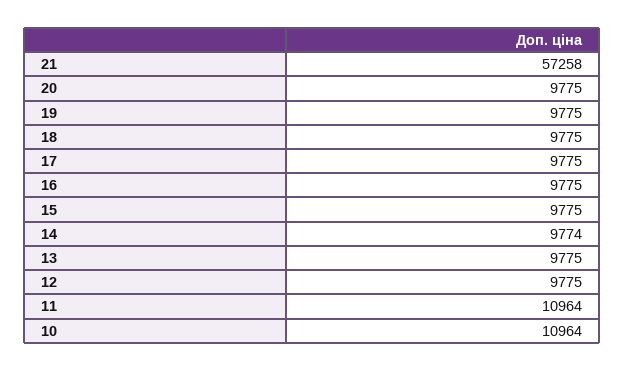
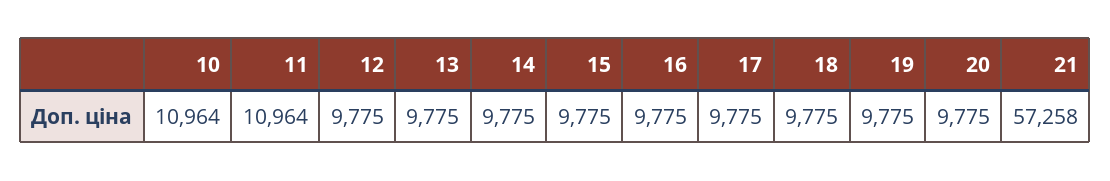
14: 9774 -> 9775

